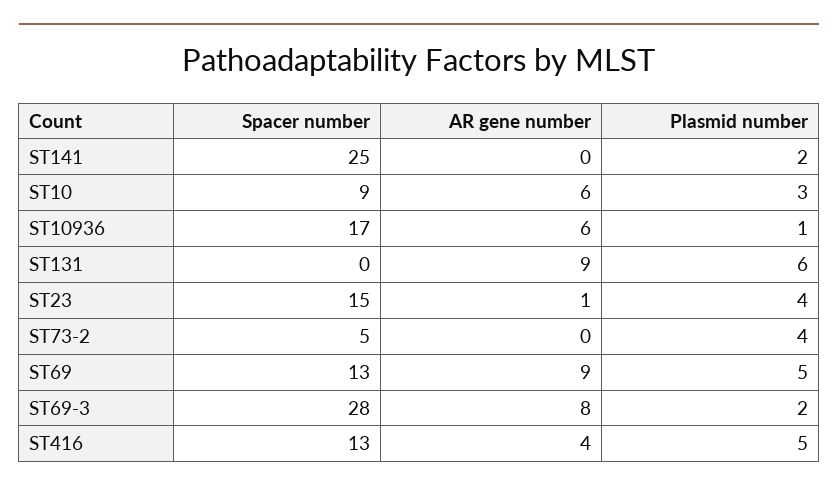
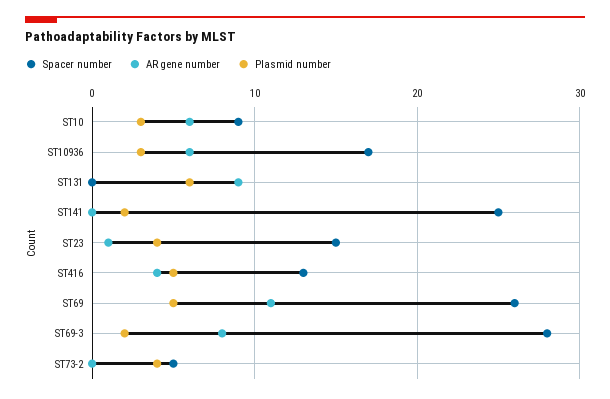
Plasmid number, ST10936: 1 -> 3
Spacer number, ST69: 13 -> 26
AR gene number, ST69: 9 -> 11

